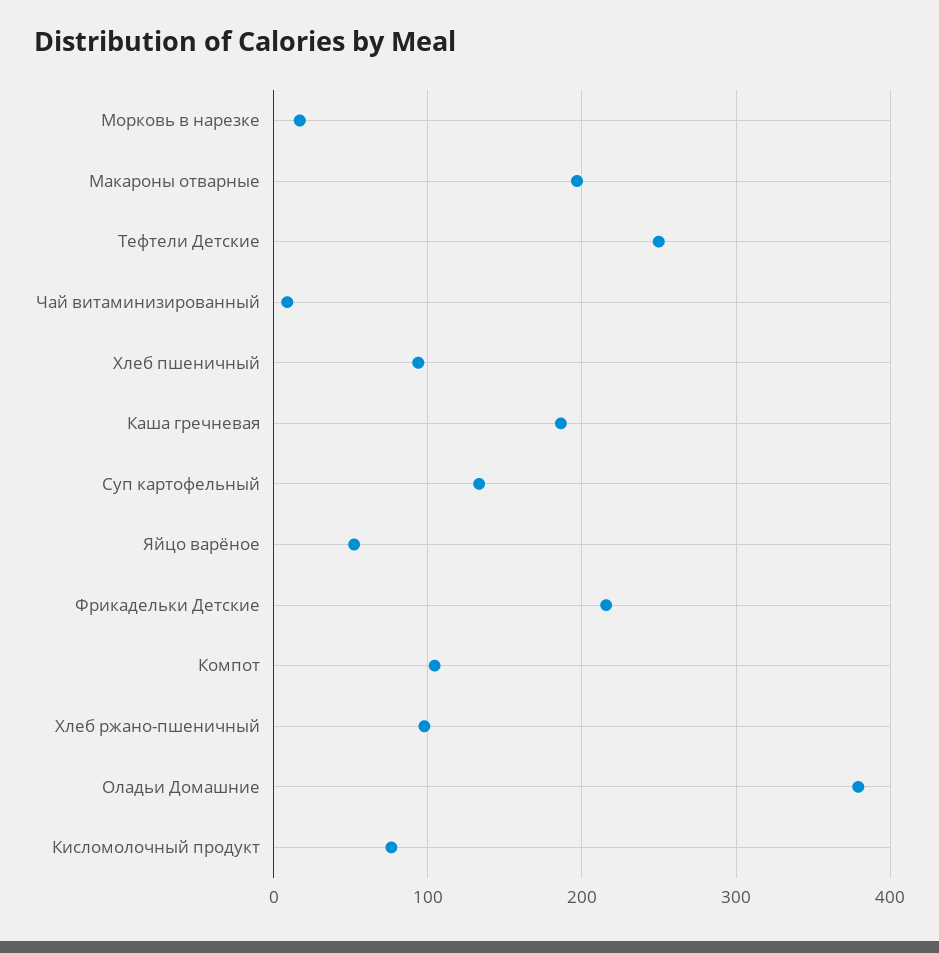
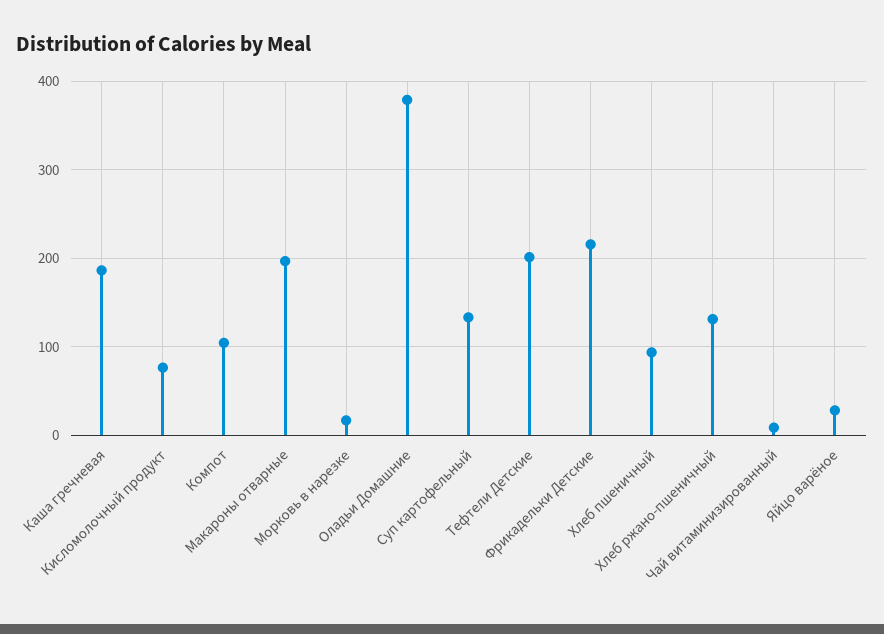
Тефтели Детские: 250 -> 200
Яйцо варёное: 50 -> 30
Хлеб ржано-пшеничный: 100 -> 130

